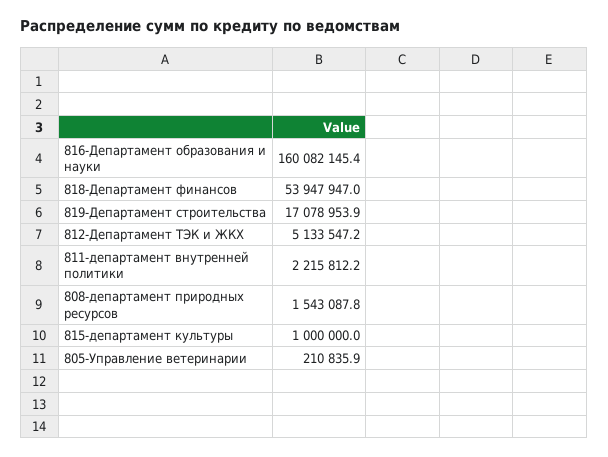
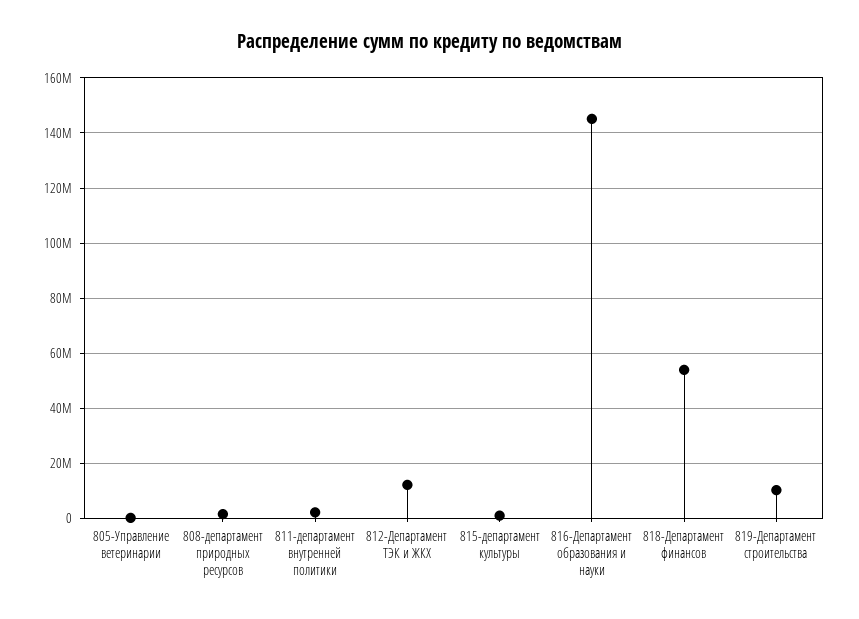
816-Департамент образования и науки: 160082145.4 -> 145000000
819-Департамент строительства: 17078953.9 -> 10000000
812-Департамент ТЭК и ЖКХ: 5133547.2 -> 12500000

